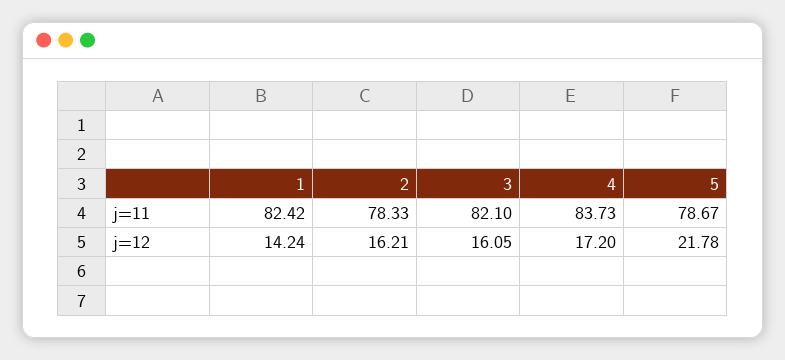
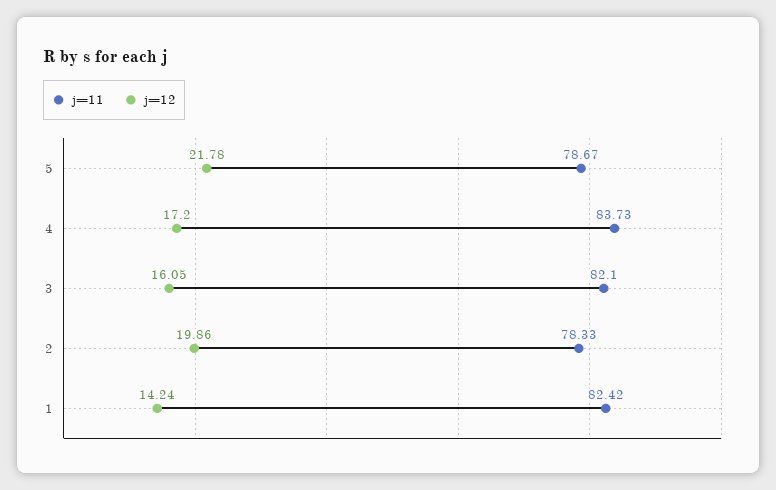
j=12, 2: 16.21 -> 19.86

